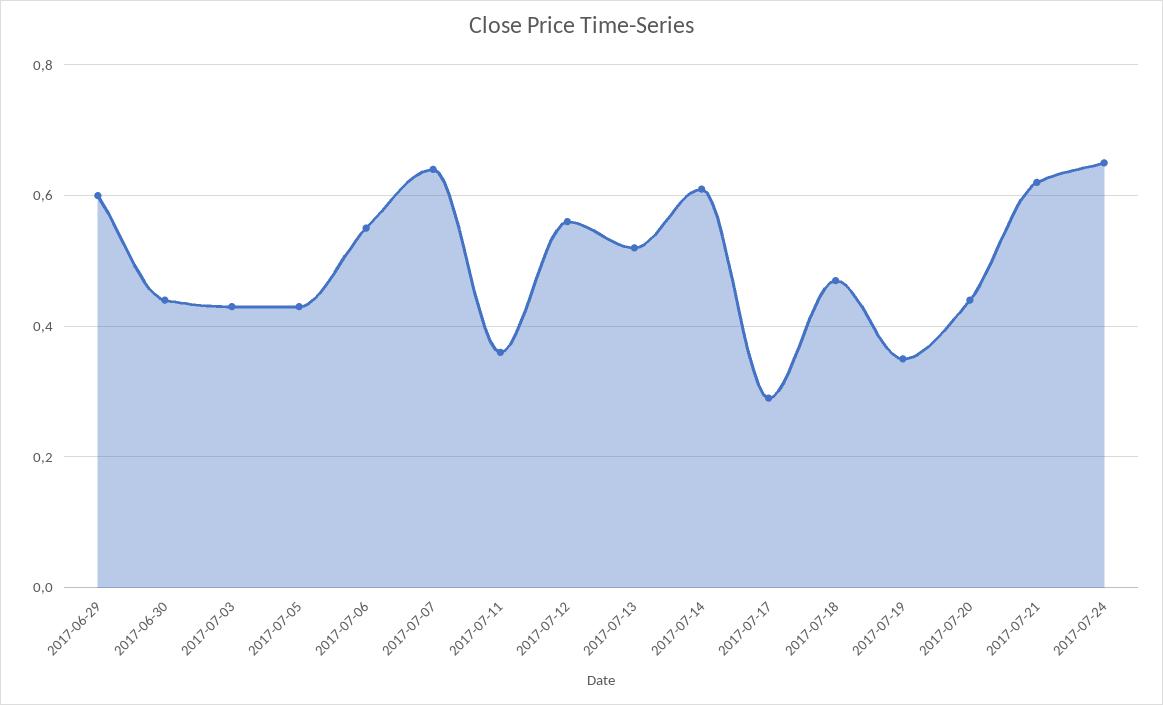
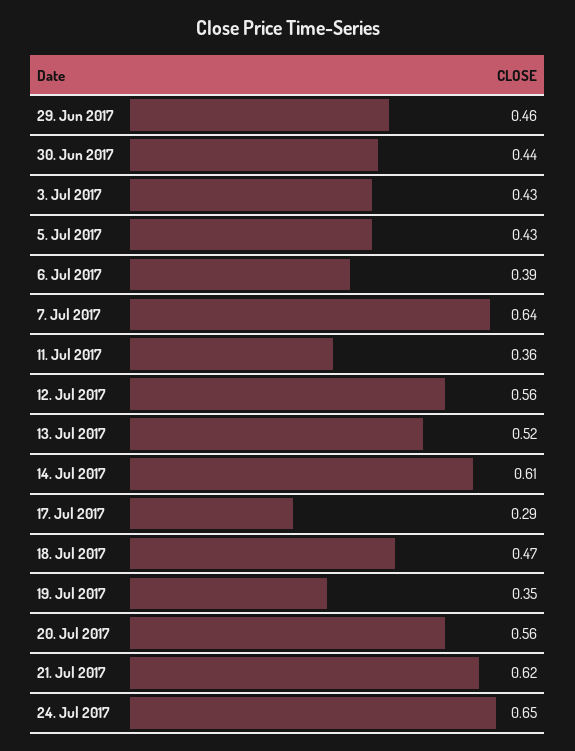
2017-06-29: 0.6 -> 0.46
2017-07-06: 0.55 -> 0.39
2017-07-20: 0.45 -> 0.56

